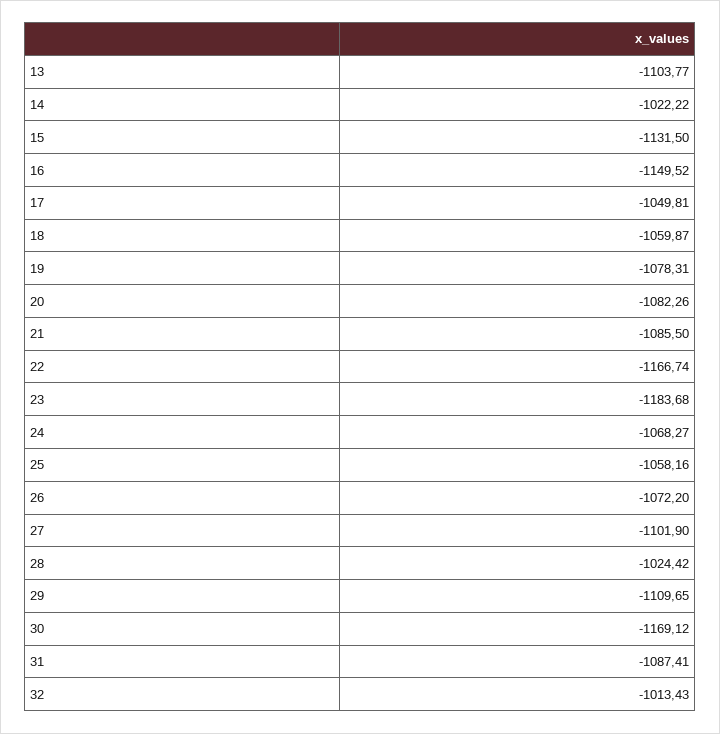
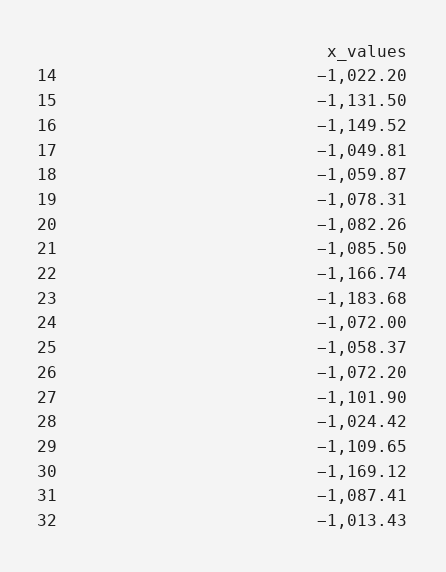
13: -1103.77 -> none
14: -1022.22 -> -1022.2
24: -1068.27 -> -1072
25: -1058.16 -> -1058.37

